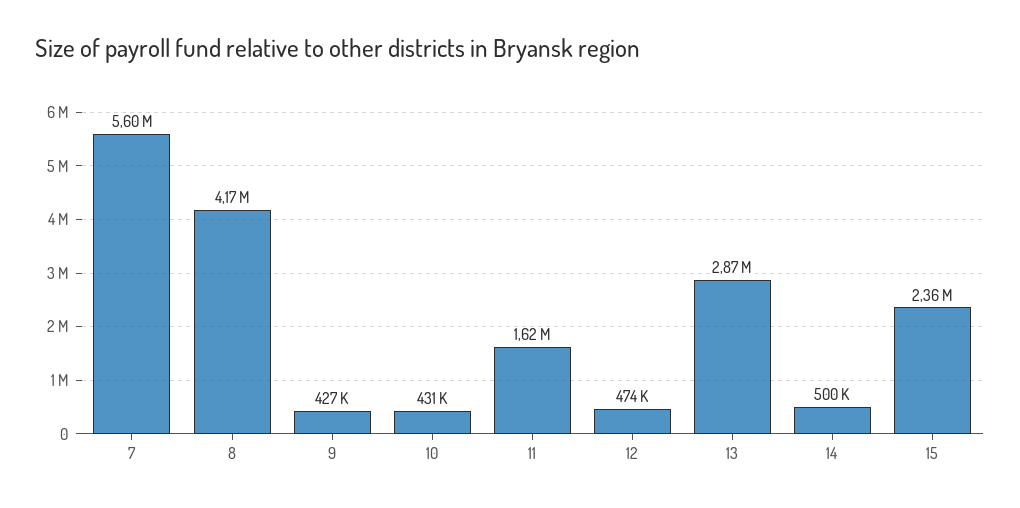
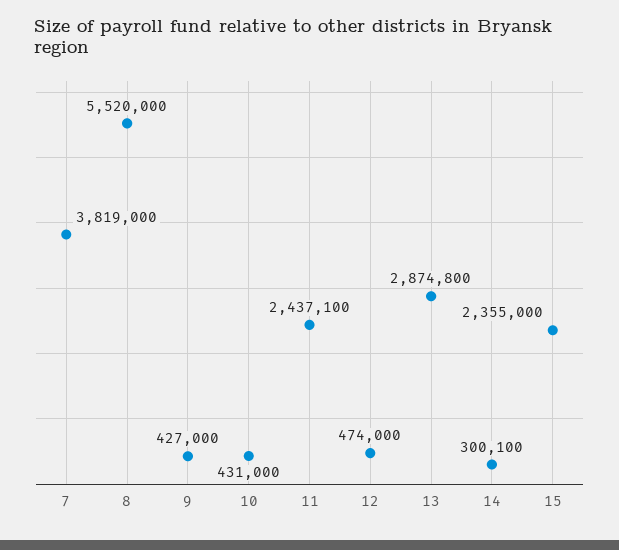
7: 5600000 -> 3819000
8: 4170000 -> 5520000
11: 1620000 -> 2437100
14: 500000 -> 300100

